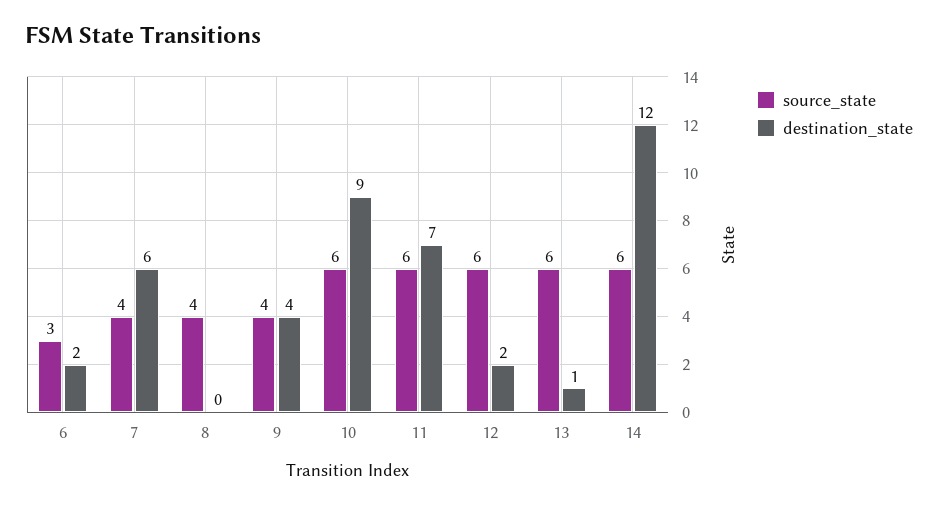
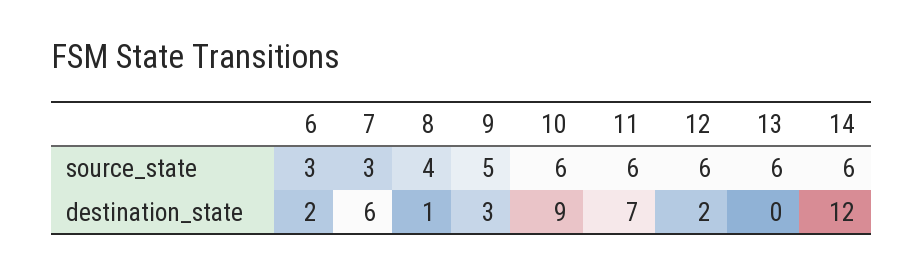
source_state, 7: 4 -> 3
destination_state, 8: 0 -> 1
source_state, 9: 4 -> 5
destination_state, 9: 4 -> 3
destination_state, 13: 1 -> 0

